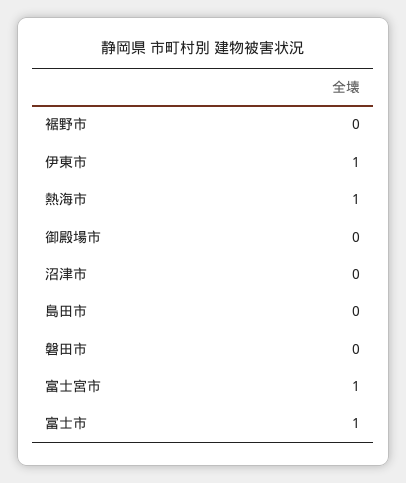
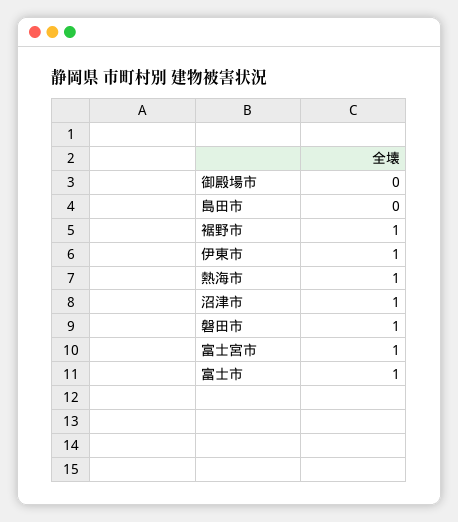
裾野市: 0 -> 1
沼津市: 0 -> 1
磐田市: 0 -> 1

